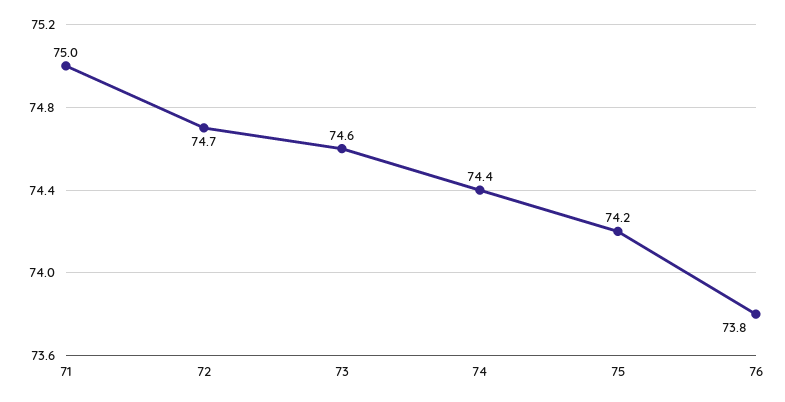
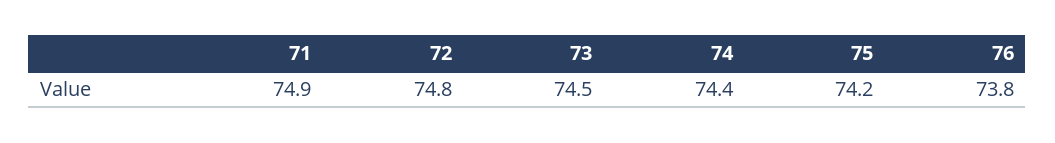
71: 75 -> 74.9
72: 74.7 -> 74.8
73: 74.6 -> 74.5

